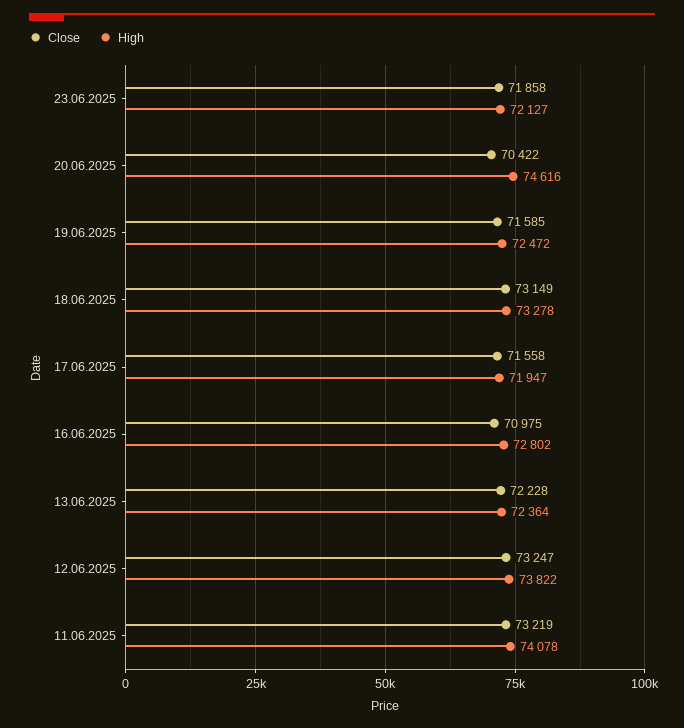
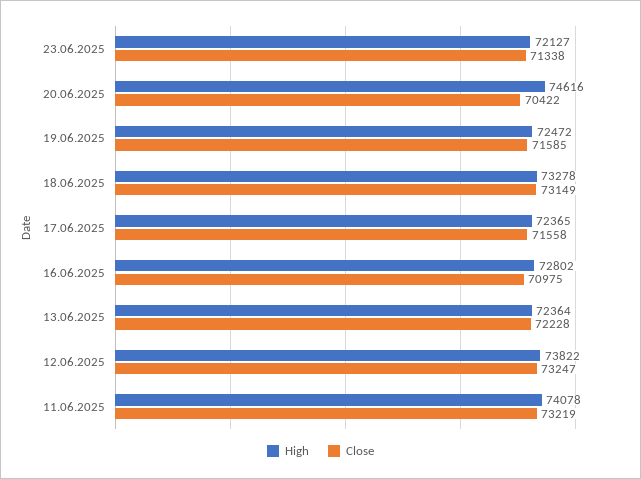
Close, 23.06.2025: 71858 -> 71338
High, 17.06.2025: 71947 -> 72365

